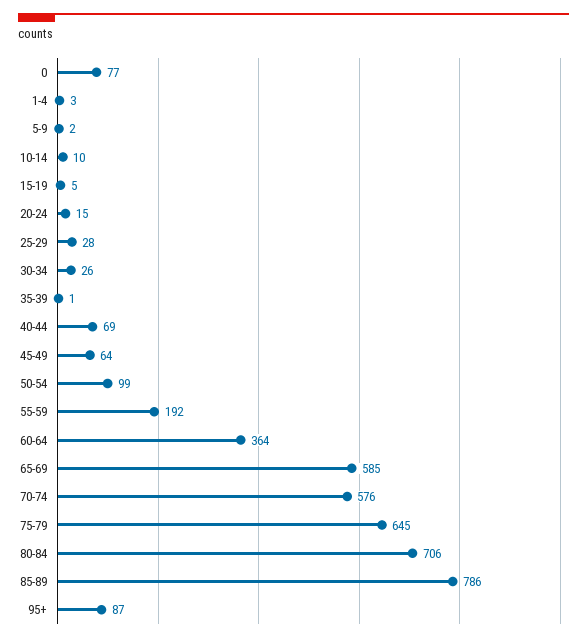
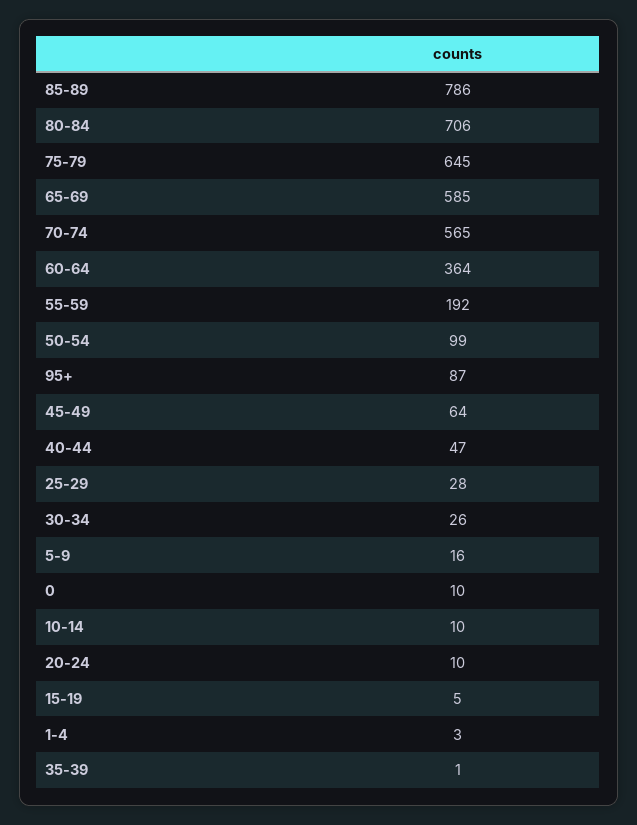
0: 77 -> 10
5-9: 2 -> 16
20-24: 15 -> 10
40-44: 69 -> 47
70-74: 576 -> 565

